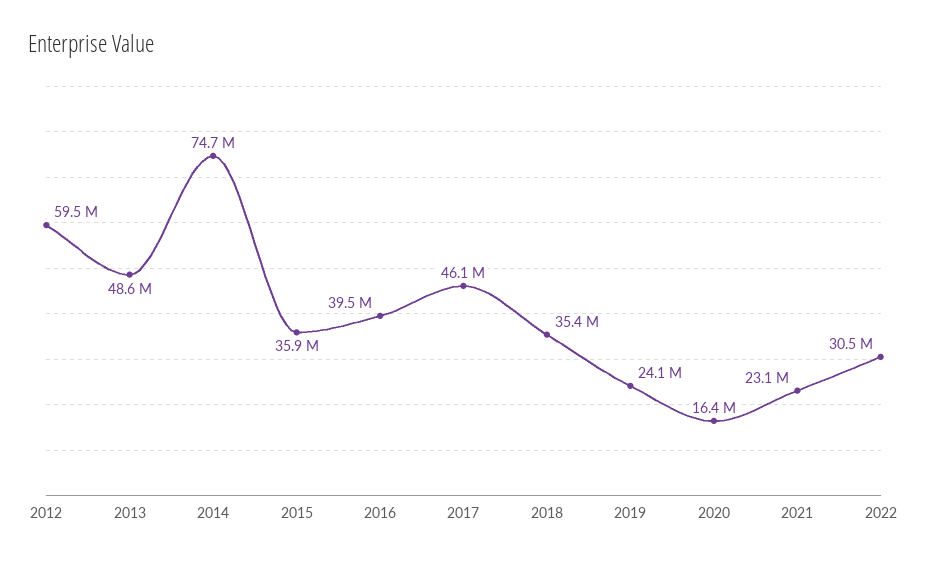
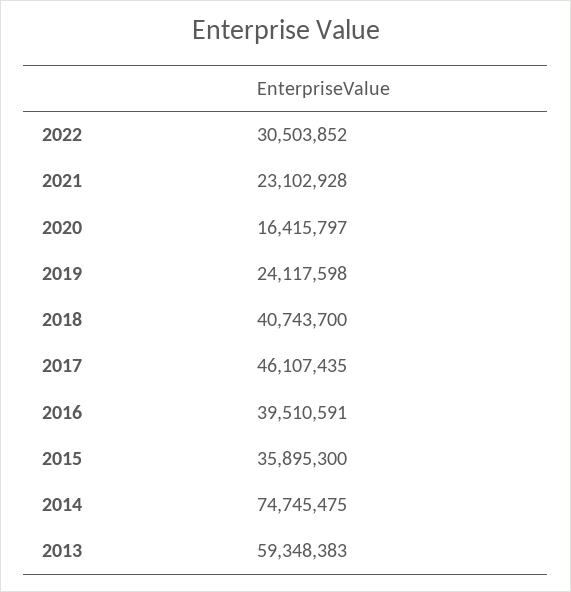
2012: 59500000 -> none
2013: 48600000 -> 59348383
2018: 35400000 -> 40743700

